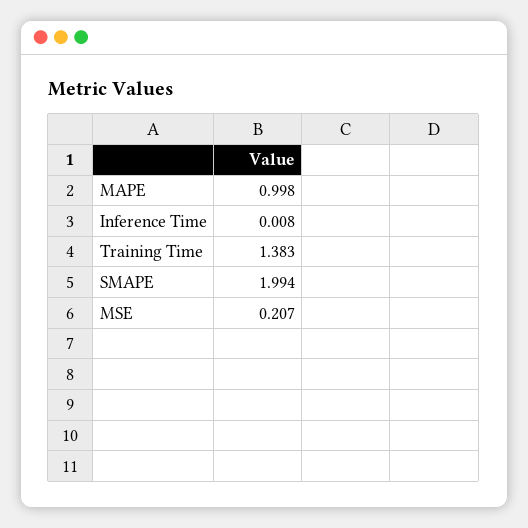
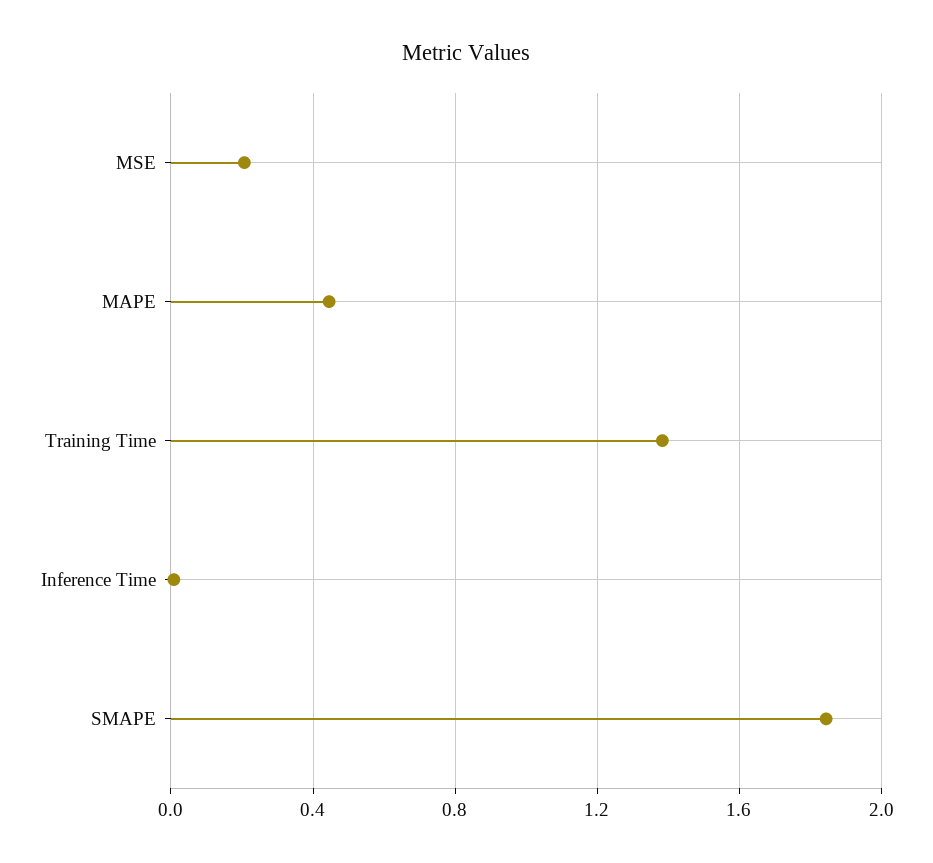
MAPE: 0.998 -> 0.45
SMAPE: 1.994 -> 1.85

